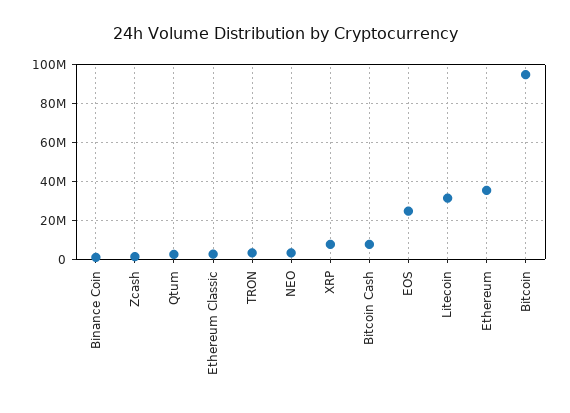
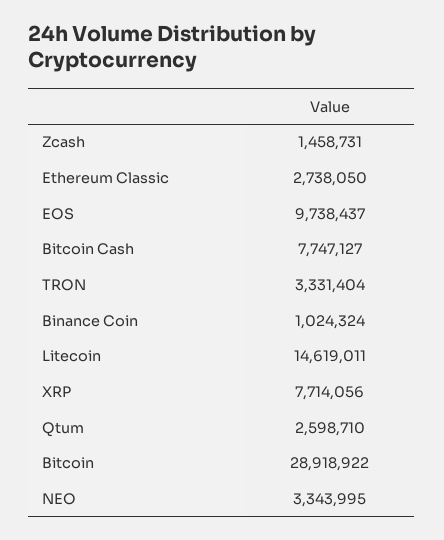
EOS: 25000000 -> 9738437
Litecoin: 30000000 -> 14619011
Ethereum: 35000000 -> none
Bitcoin: 95000000 -> 28918922

